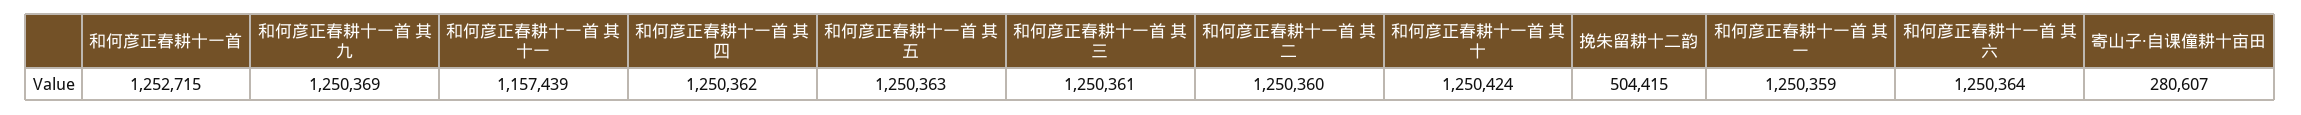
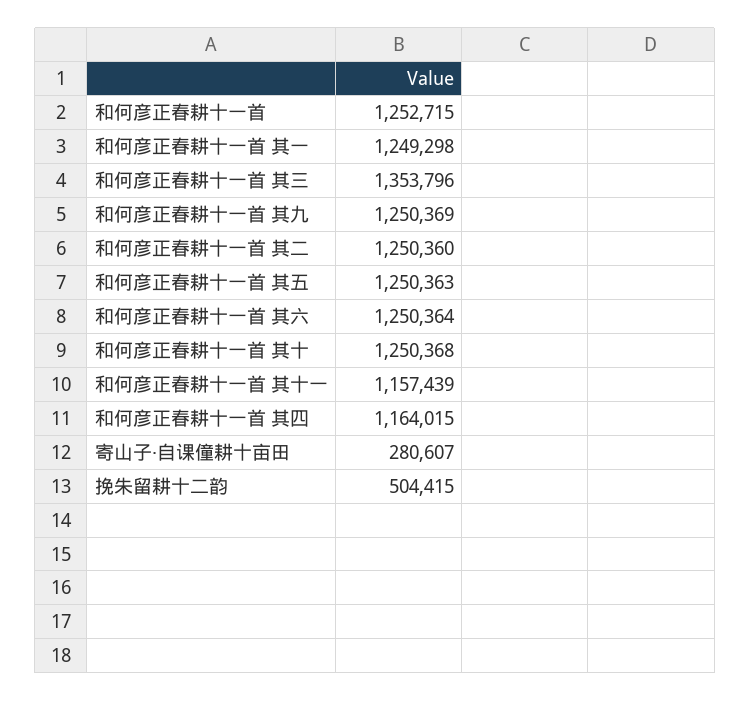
和何彦正春耕十一首 其四: 1250362 -> 1164015
和何彦正春耕十一首 其三: 1250361 -> 1353796
和何彦正春耕十一首 其十: 1250424 -> 1250368
和何彦正春耕十一首 其一: 1250359 -> 1249298

